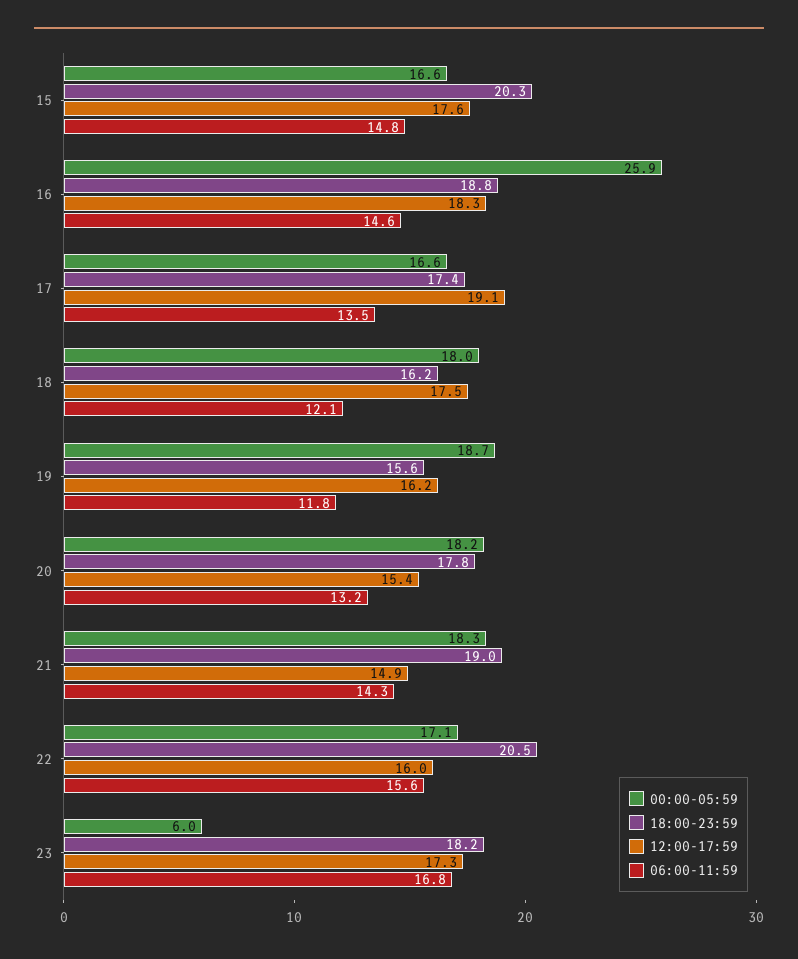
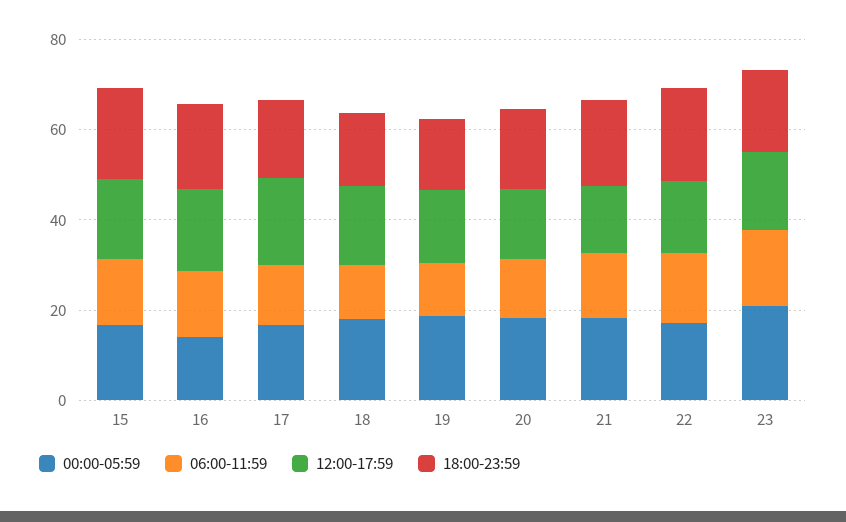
00:00-05:59, 16: 25.9 -> 15
00:00-05:59, 23: 6 -> 20

